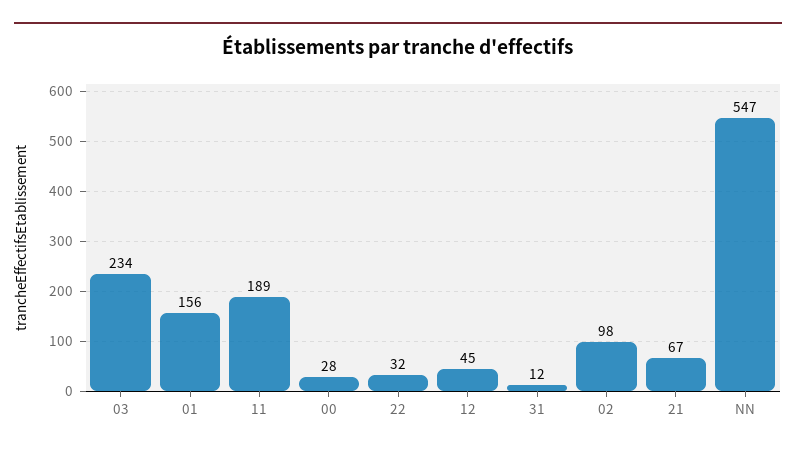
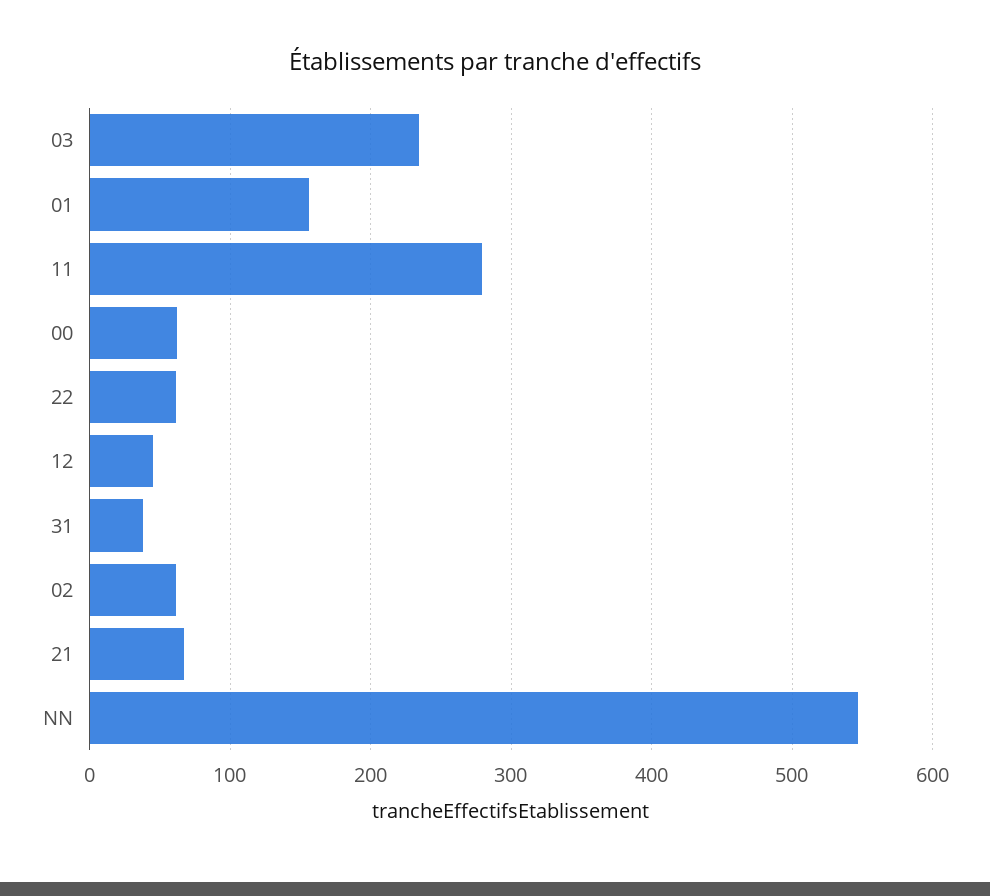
11: 189 -> 280
00: 28 -> 60
22: 32 -> 60
31: 12 -> 40
02: 98 -> 60

